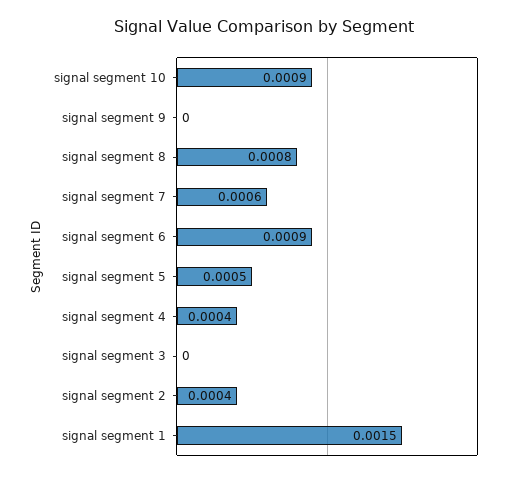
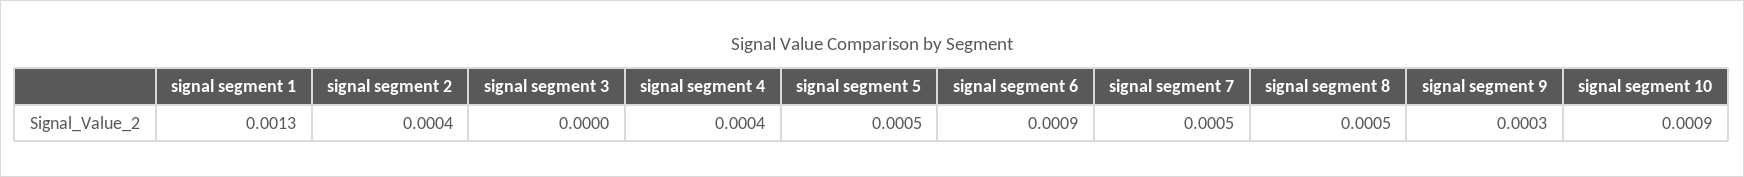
signal segment 9: 0 -> 0.0003
signal segment 8: 0.0008 -> 0.0005
signal segment 7: 0.0006 -> 0.0005
signal segment 1: 0.0015 -> 0.0013

